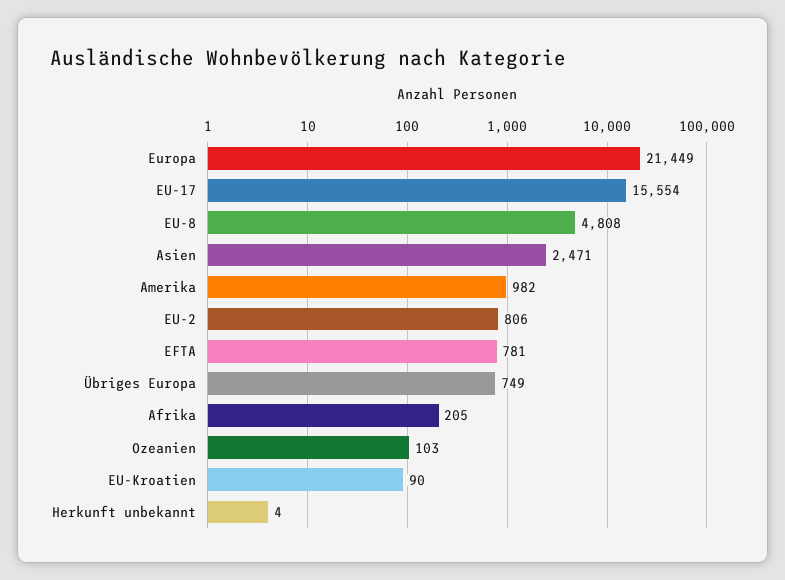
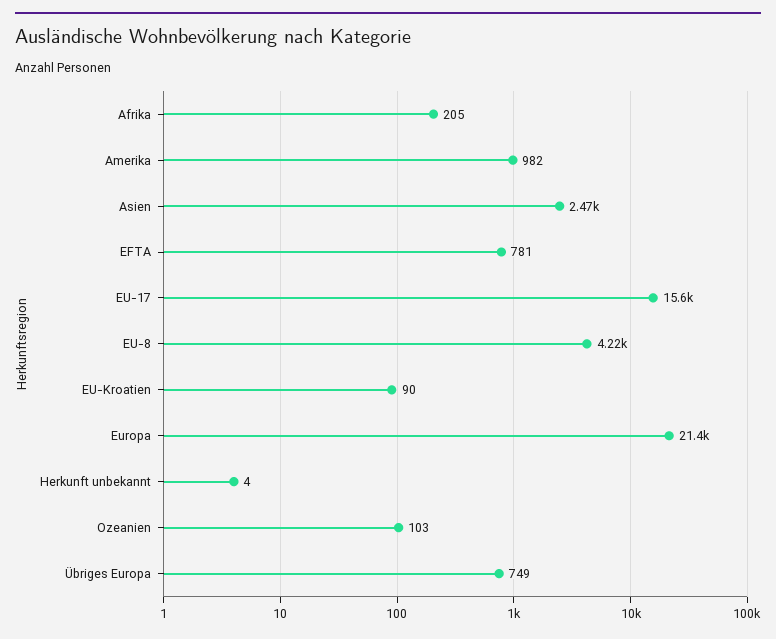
EU-8: 4808 -> 4220
EU-2: 806 -> none

